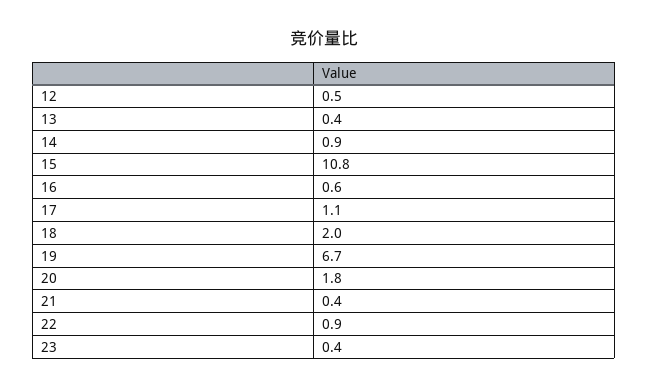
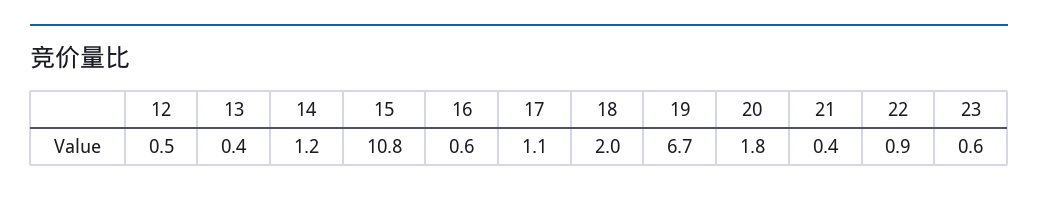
14: 0.9 -> 1.2
23: 0.4 -> 0.6

